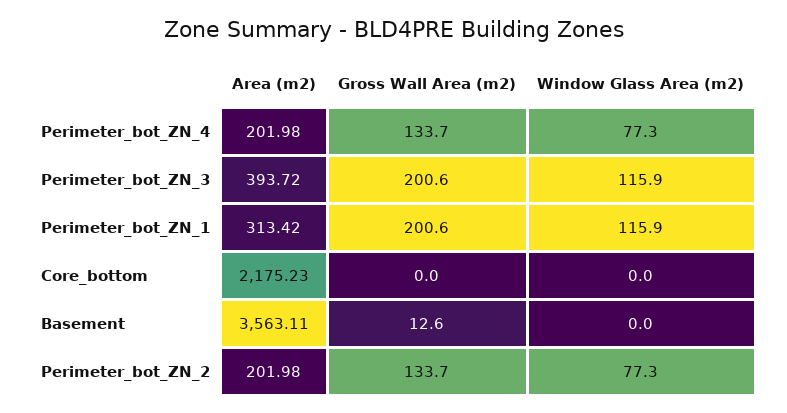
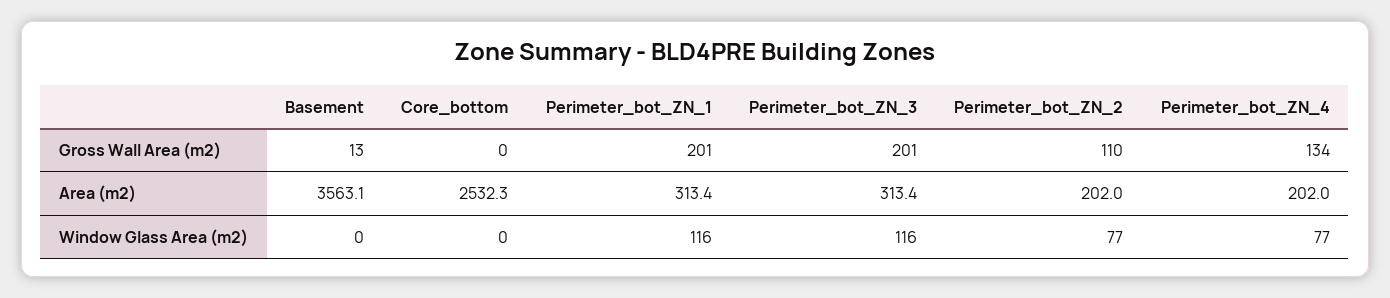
Area (m2), Perimeter_bot_ZN_3: 393.72 -> 313.4
Area (m2), Core_bottom: 2175.23 -> 2532.3
Gross Wall Area (m2), Perimeter_bot_ZN_2: 133.7 -> 110

